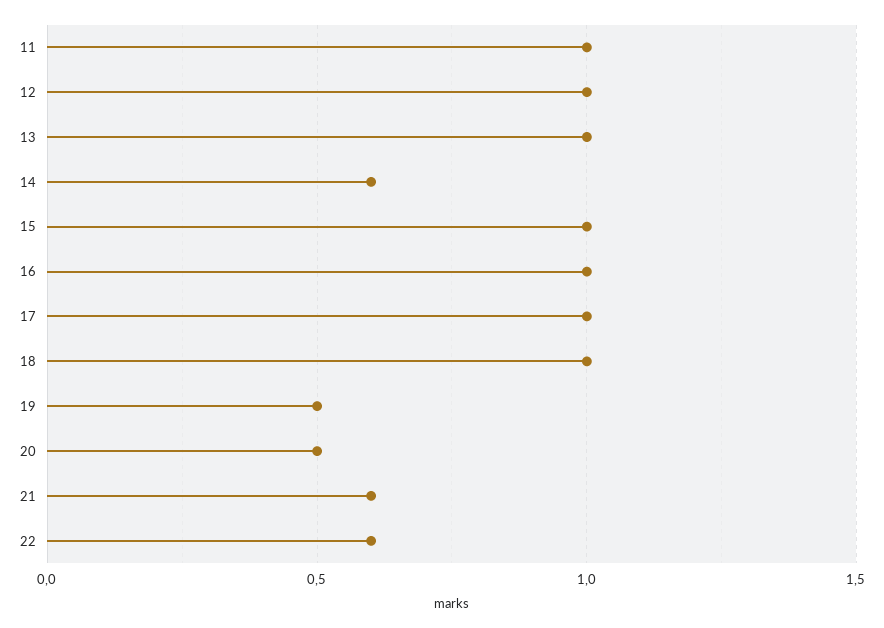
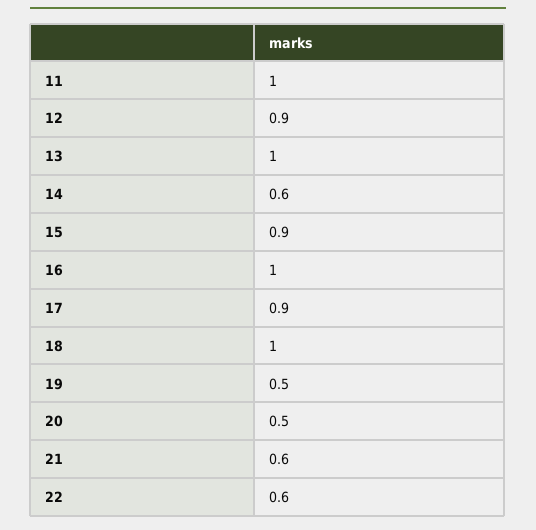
12: 1 -> 0.9
15: 1 -> 0.9
17: 1 -> 0.9

